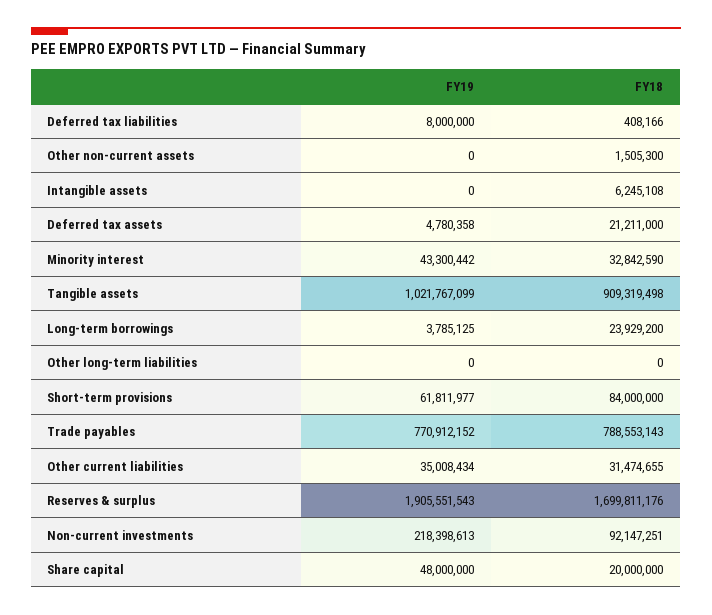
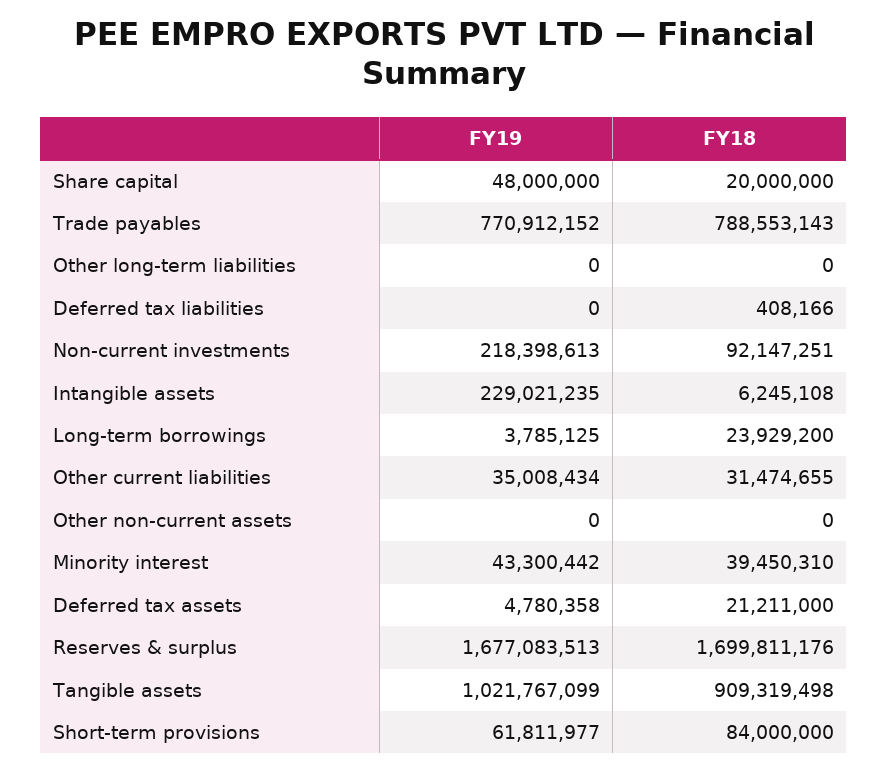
FY19, Deferred tax liabilities: 8000000 -> 0
FY18, Other non-current assets: 1505300 -> 0
FY19, Intangible assets: 0 -> 229021235
FY18, Minority interest: 32842590 -> 39450310
FY19, Reserves & surplus: 1905551543 -> 1677083513

